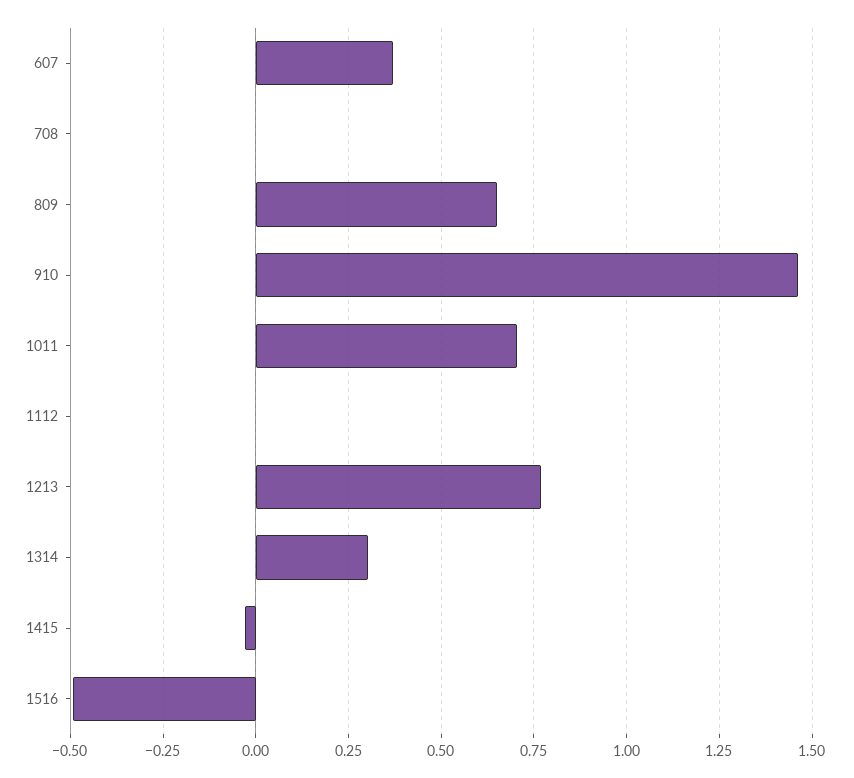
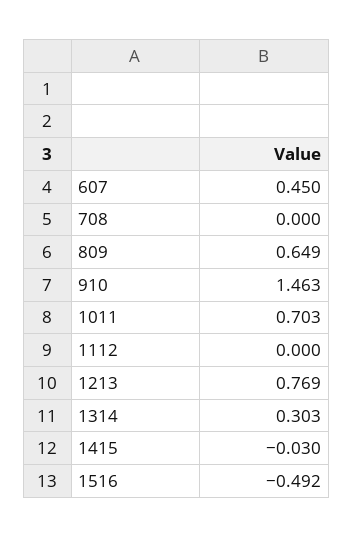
607: 0.375 -> 0.45

